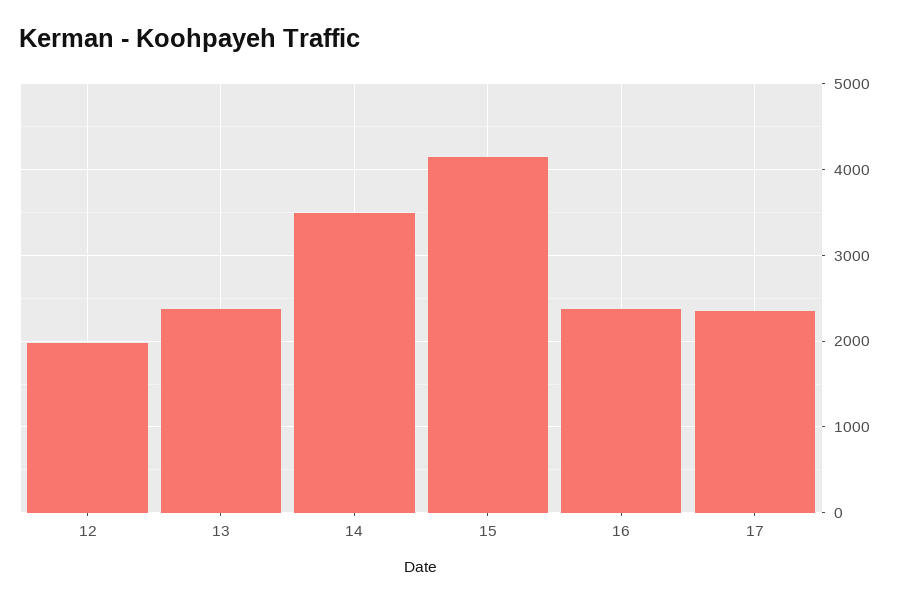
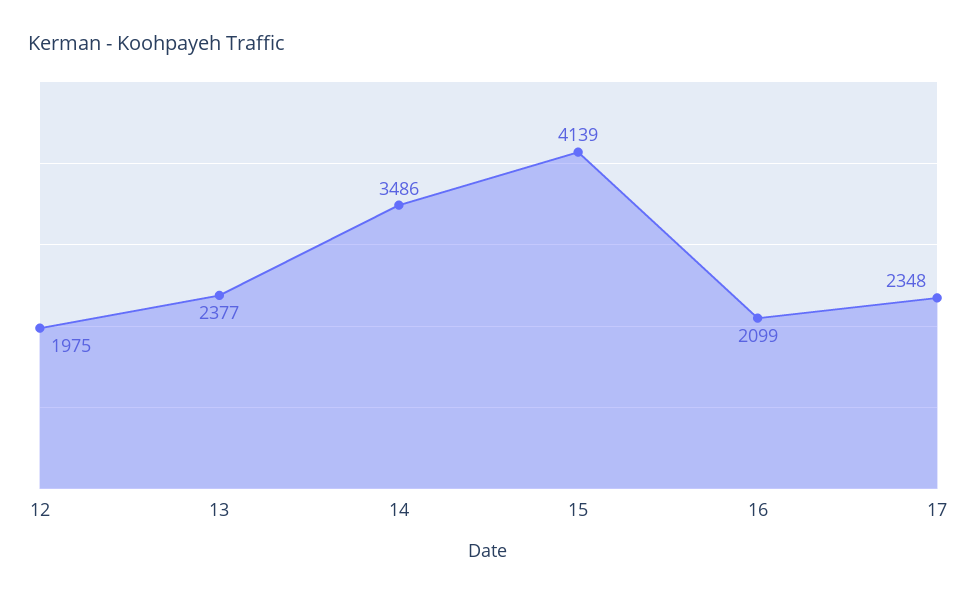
16: 2400 -> 2099

